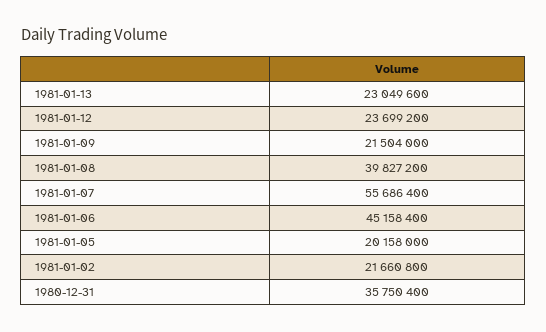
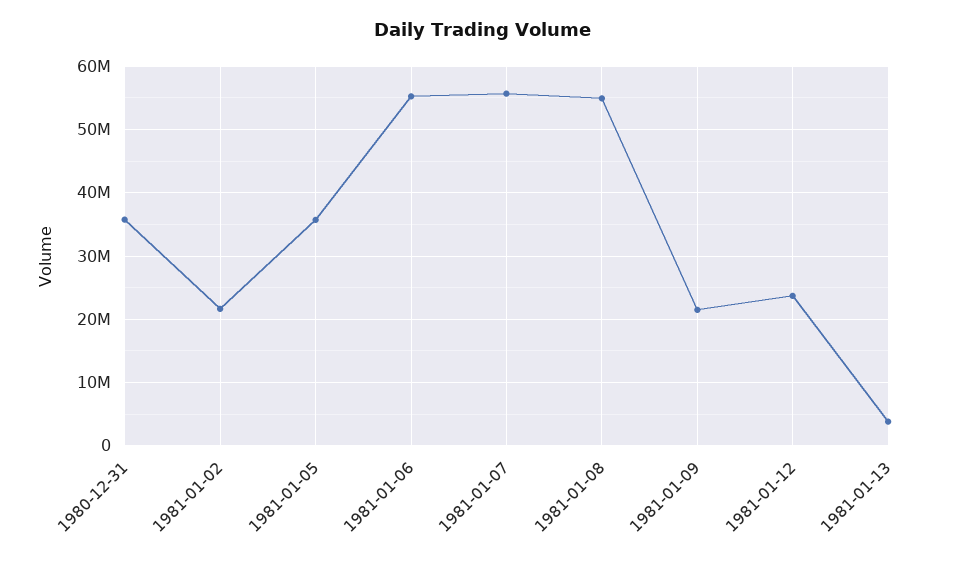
1981-01-13: 23049600 -> 4000000
1981-01-08: 39827200 -> 55000000
1981-01-06: 45158400 -> 55000000
1981-01-05: 20158000 -> 36000000

